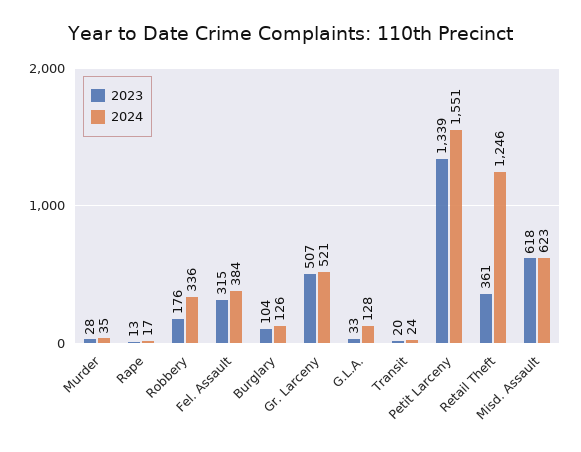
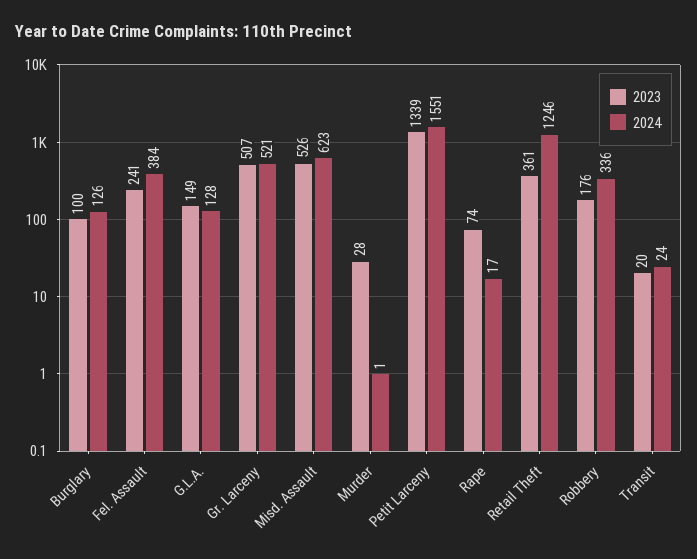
2024, Murder: 35 -> 1
2023, Rape: 13 -> 74
2023, Fel. Assault: 315 -> 241
2023, Burglary: 104 -> 100
2023, G.L.A.: 33 -> 149
2023, Misd. Assault: 618 -> 526

